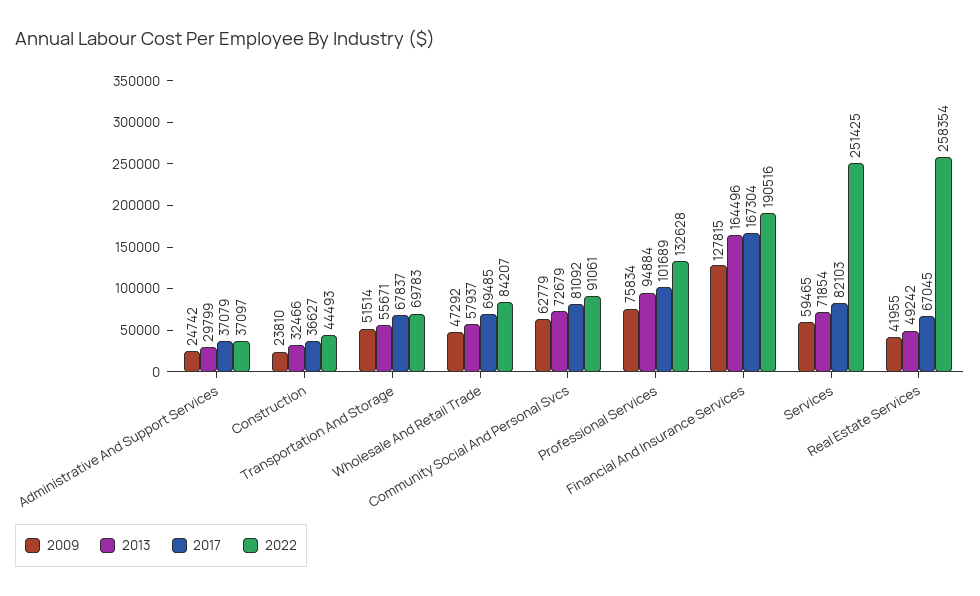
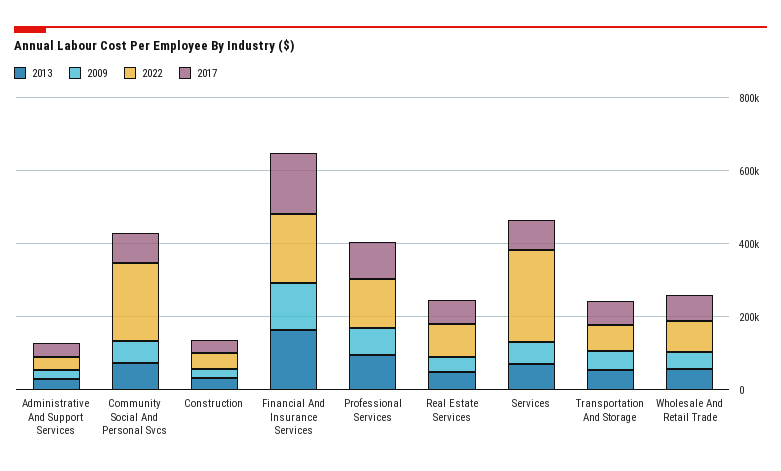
2022, Community Social And Personal Svcs: 91061 -> 200000
2022, Real Estate Services: 258354 -> 100000

